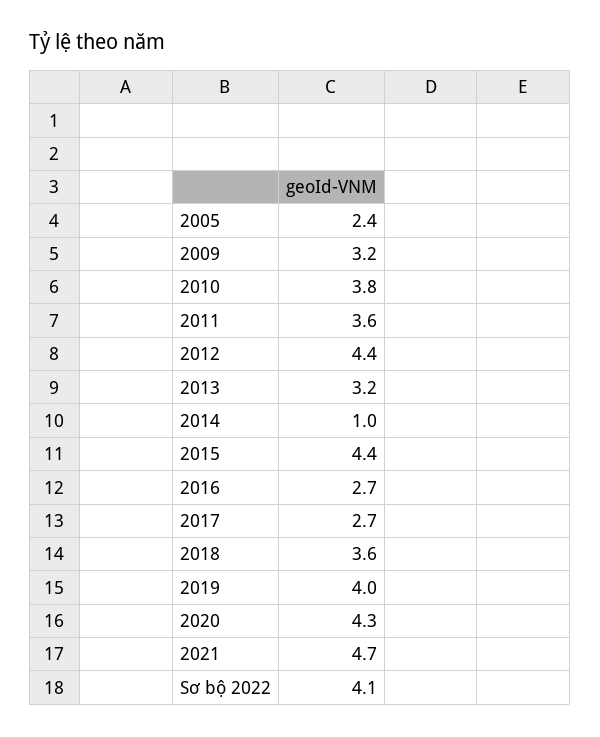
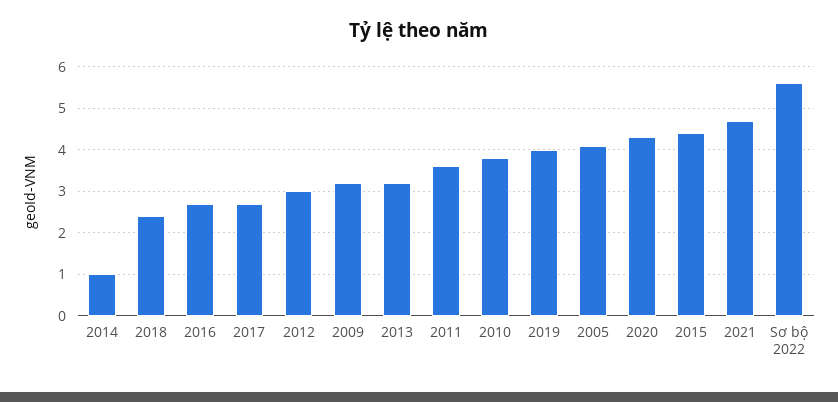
2005: 2.4 -> 4
2012: 4.4 -> 3
2018: 3.6 -> 2.5
Sơ bộ 2022: 4.1 -> 5.5

